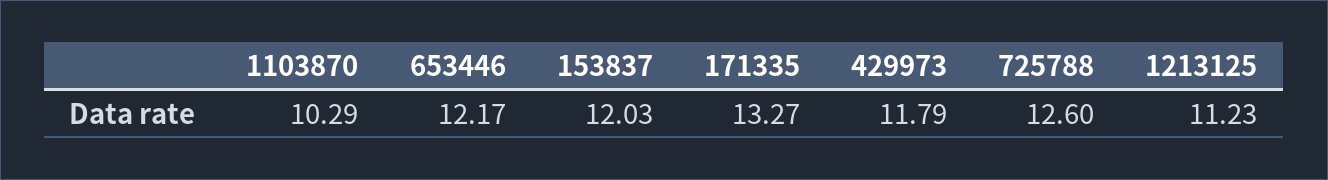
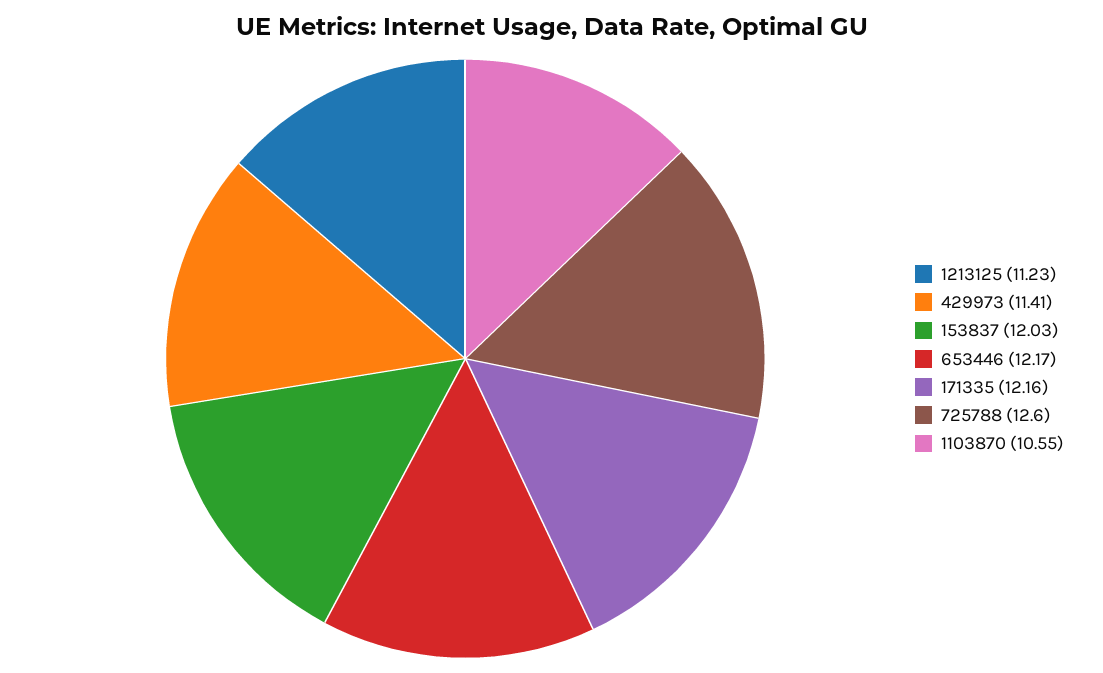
1103870: 10.29 -> 10.55
171335: 13.27 -> 12.16
429973: 11.79 -> 11.41

